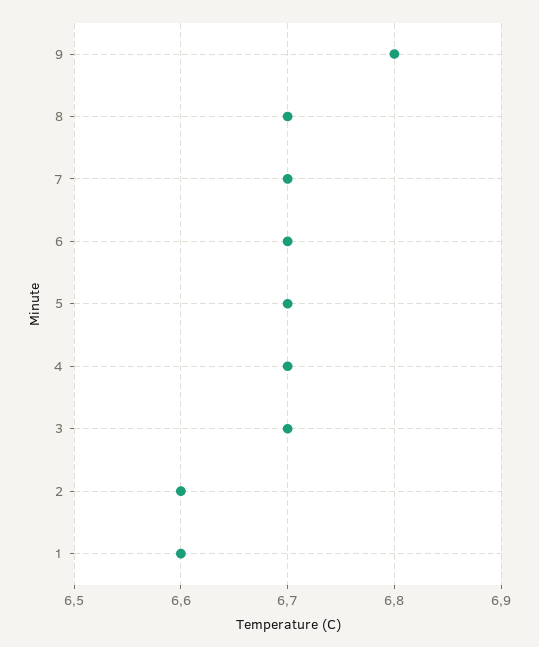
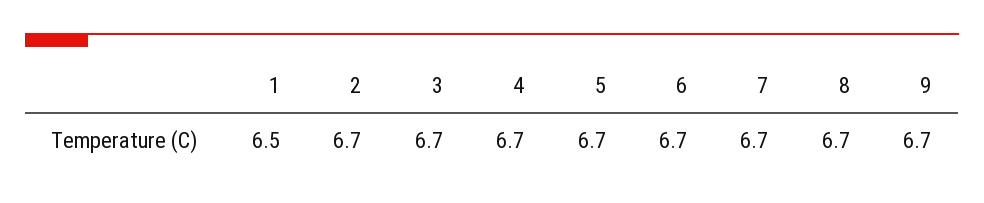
9: 6.8 -> 6.7
2: 6.6 -> 6.7
1: 6.6 -> 6.5

